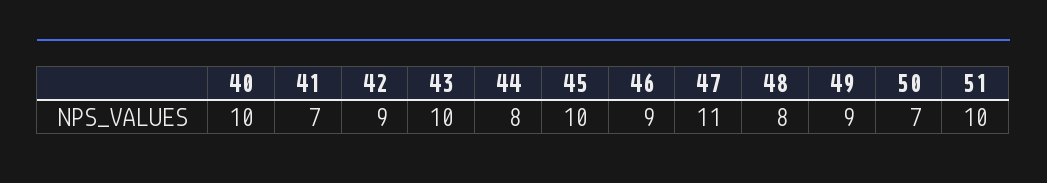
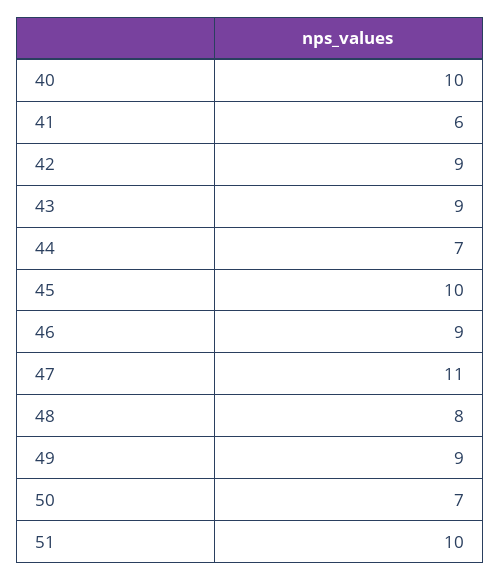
41: 7 -> 6
43: 10 -> 9
44: 8 -> 7

